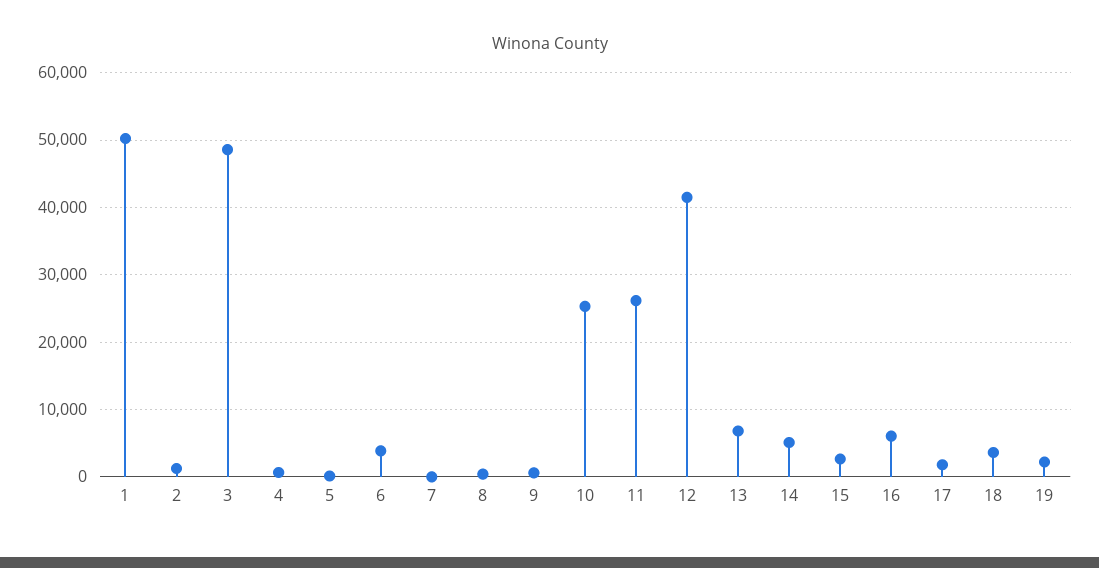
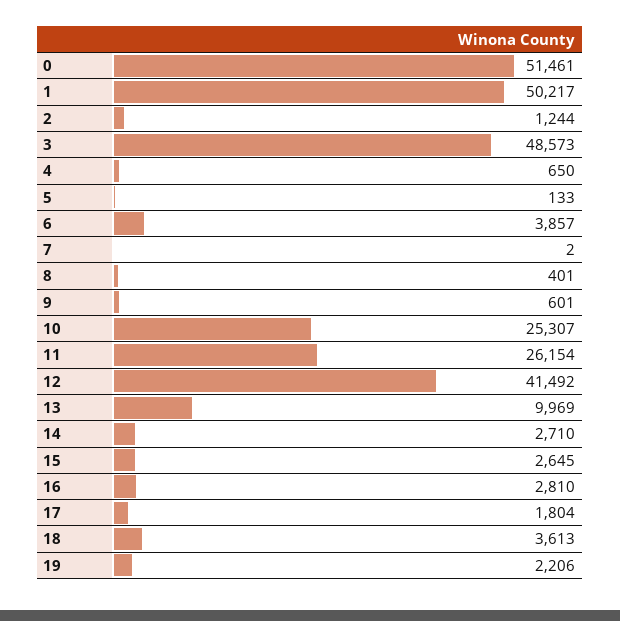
13: 7000 -> 9969
14: 5000 -> 2710
16: 6000 -> 2810
0: none -> 51461

